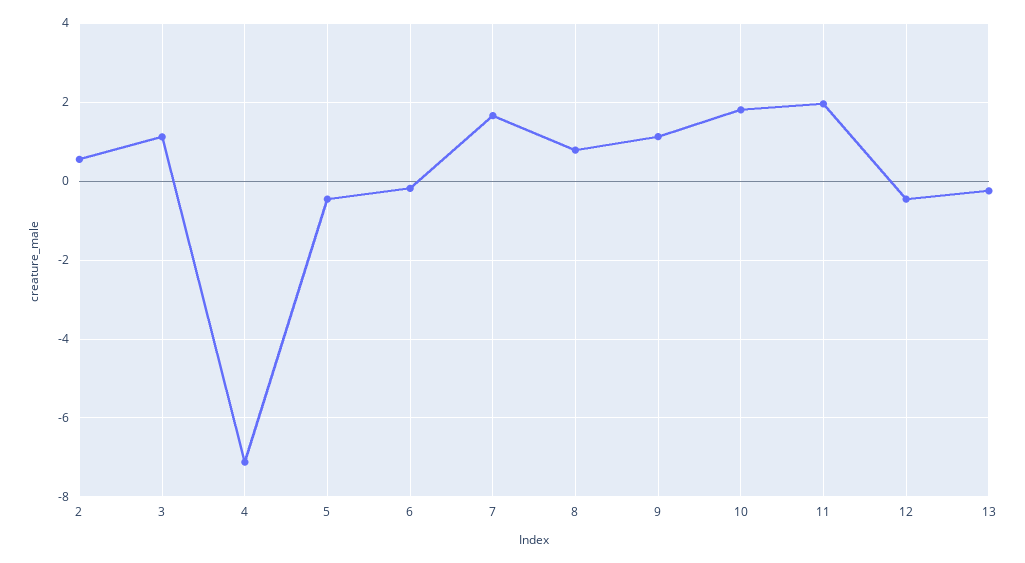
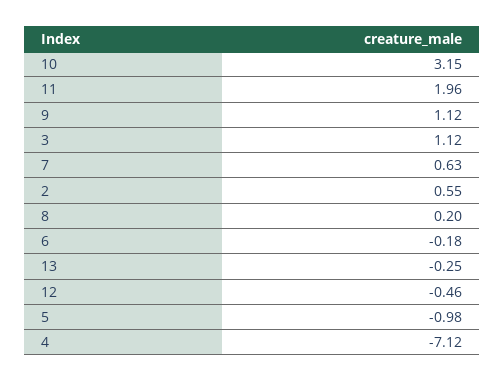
5: -0.4 -> -0.98
7: 1.6 -> 0.63
8: 0.8 -> 0.2
10: 1.8 -> 3.15

